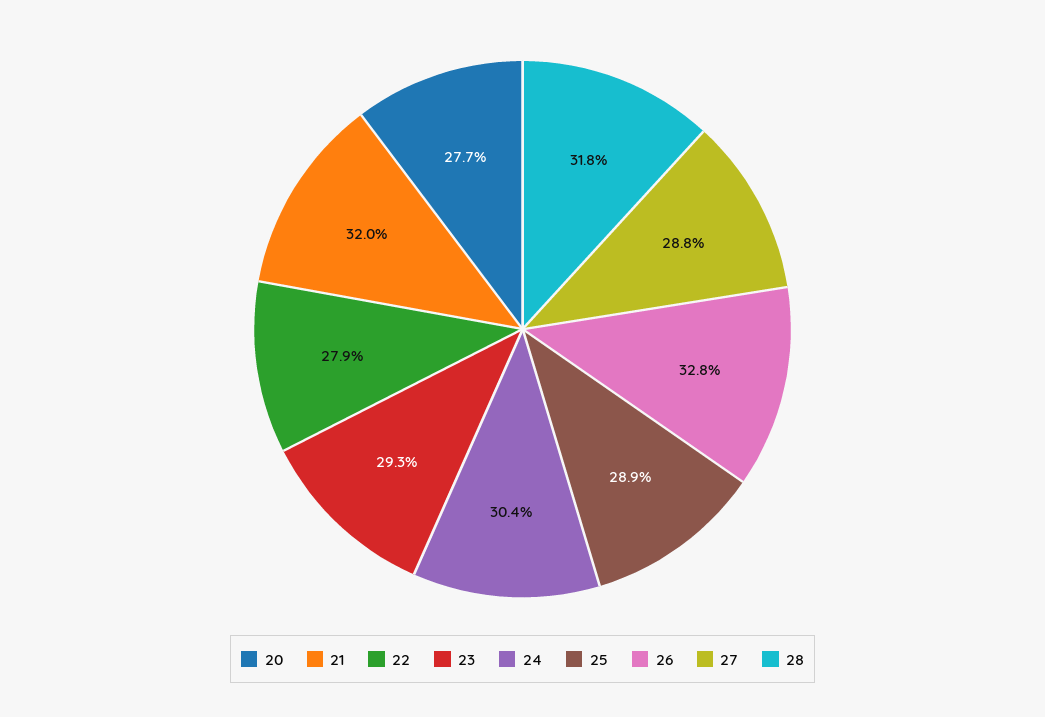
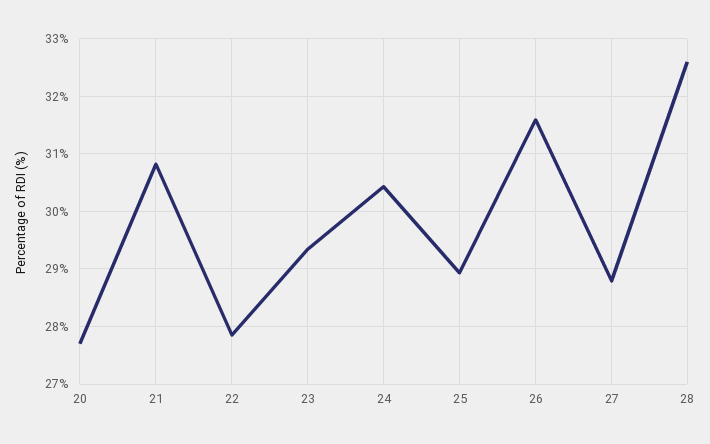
21: 32 -> 30.8
26: 32.8 -> 31.6
28: 31.8 -> 32.6

